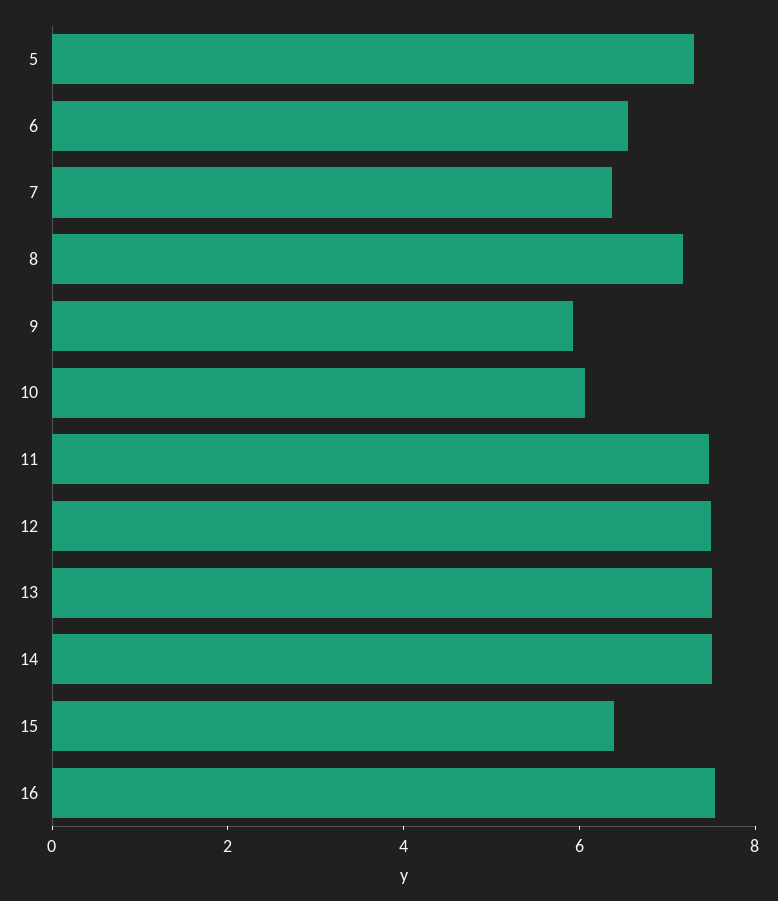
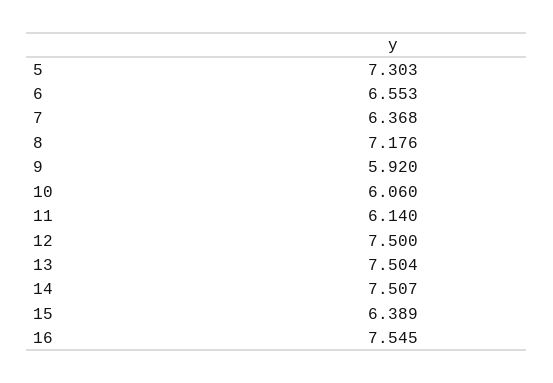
11: 7.5 -> 6.14

